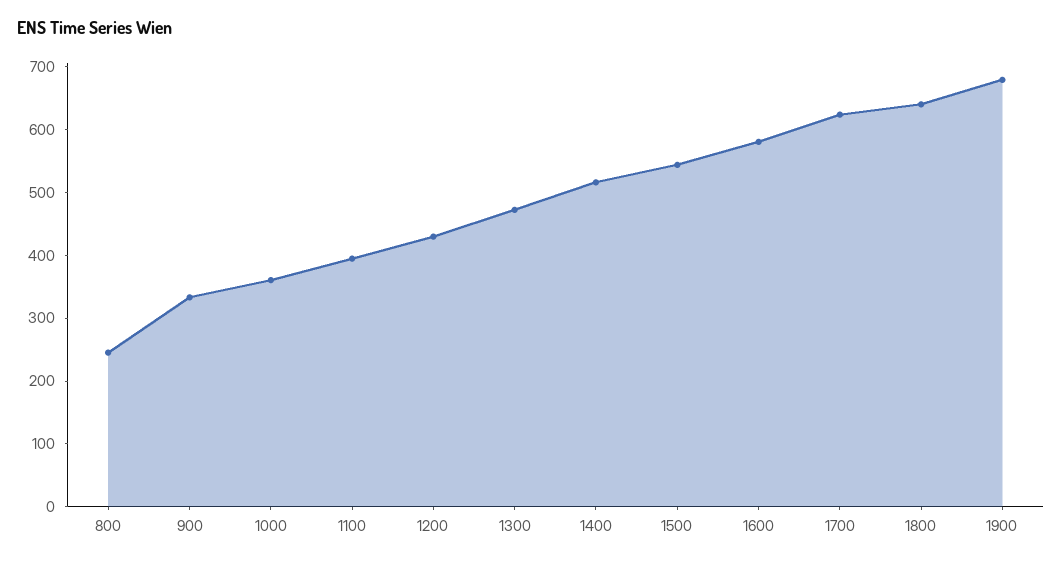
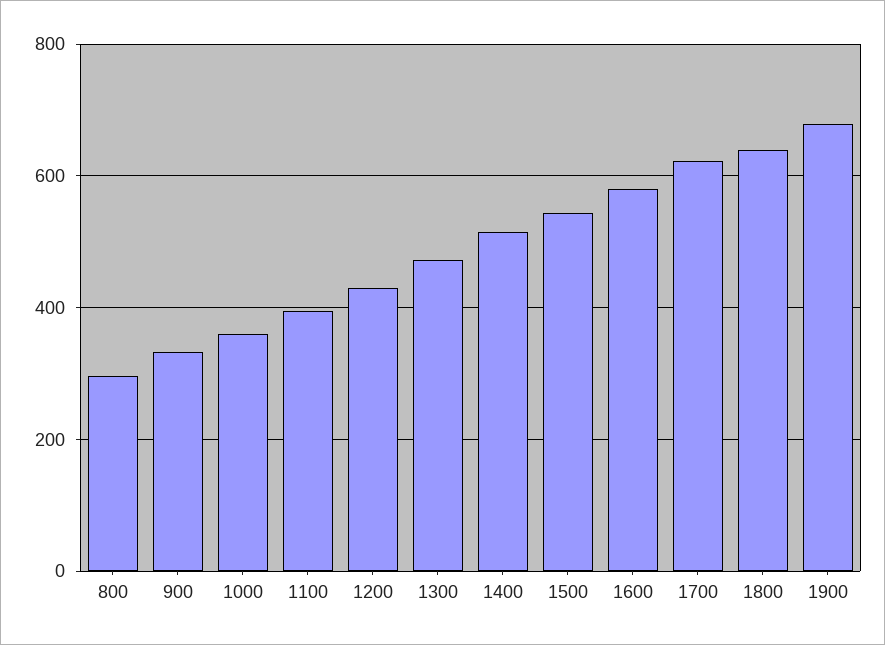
800: 240 -> 300

